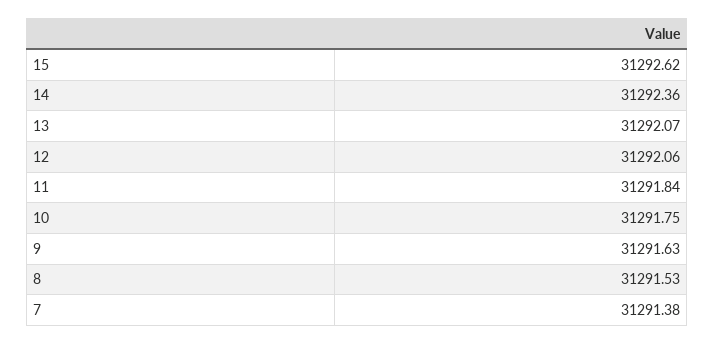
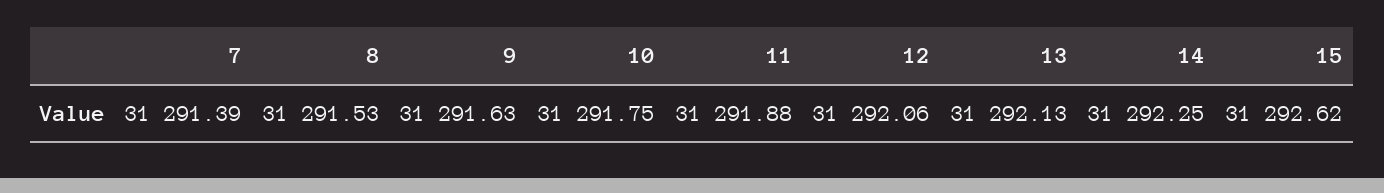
14: 31292.36 -> 31292.25
13: 31292.07 -> 31292.13
11: 31291.84 -> 31291.88
7: 31291.38 -> 31291.39

